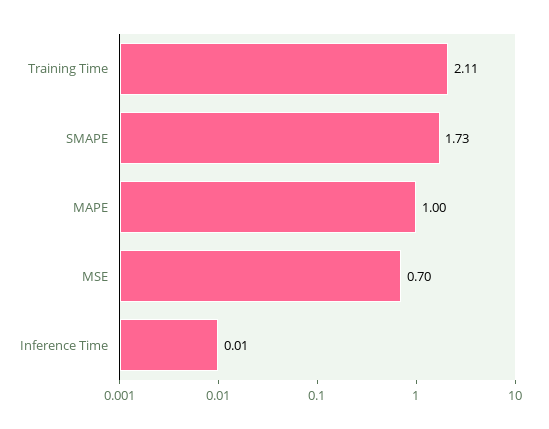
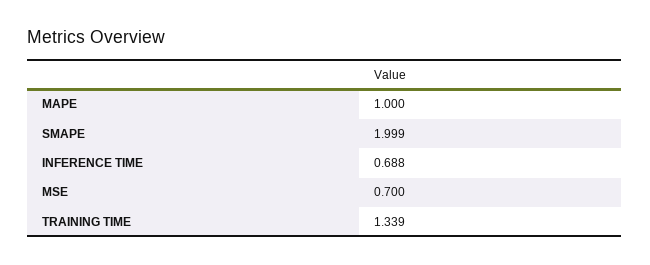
Training Time: 2.11 -> 1.339
SMAPE: 1.73 -> 1.999
Inference Time: 0.01 -> 0.688

